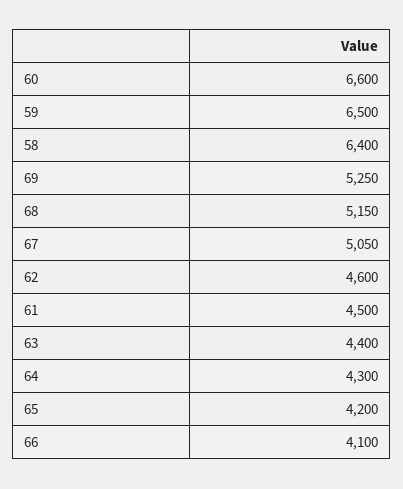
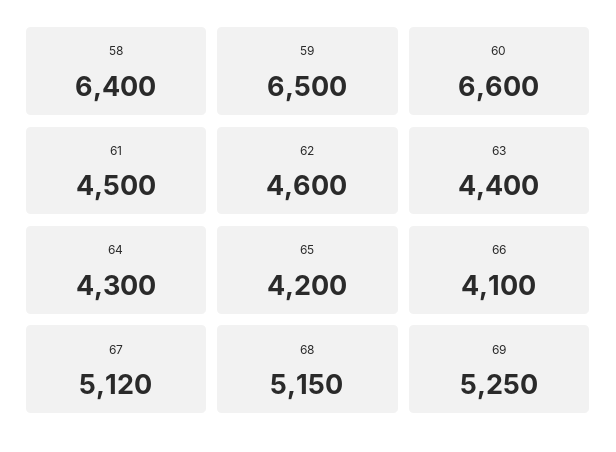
67: 5050 -> 5120

